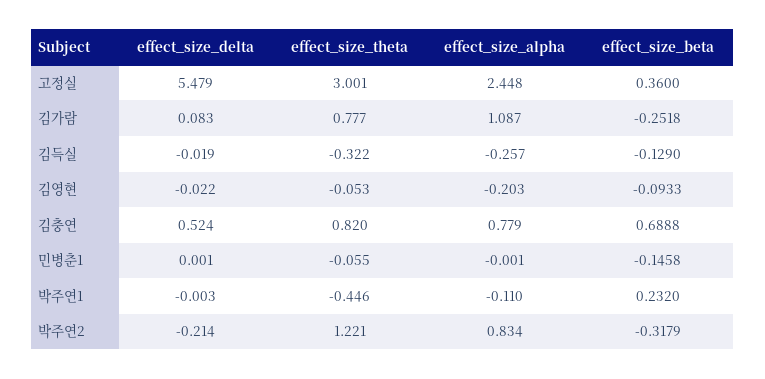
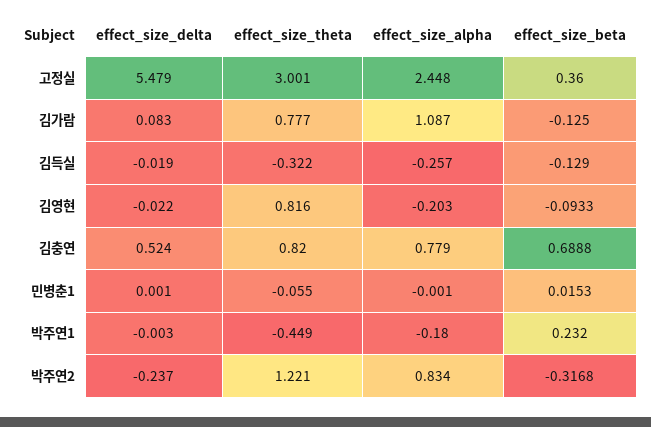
effect_size_beta, 김가람: -0.2518 -> -0.125
effect_size_theta, 김영현: -0.053 -> 0.816
effect_size_beta, 민병춘1: -0.1458 -> 0.0153
effect_size_theta, 박주연1: -0.446 -> -0.449
effect_size_alpha, 박주연1: -0.11 -> -0.18
effect_size_delta, 박주연2: -0.214 -> -0.237
effect_size_beta, 박주연2: -0.3179 -> -0.3168

